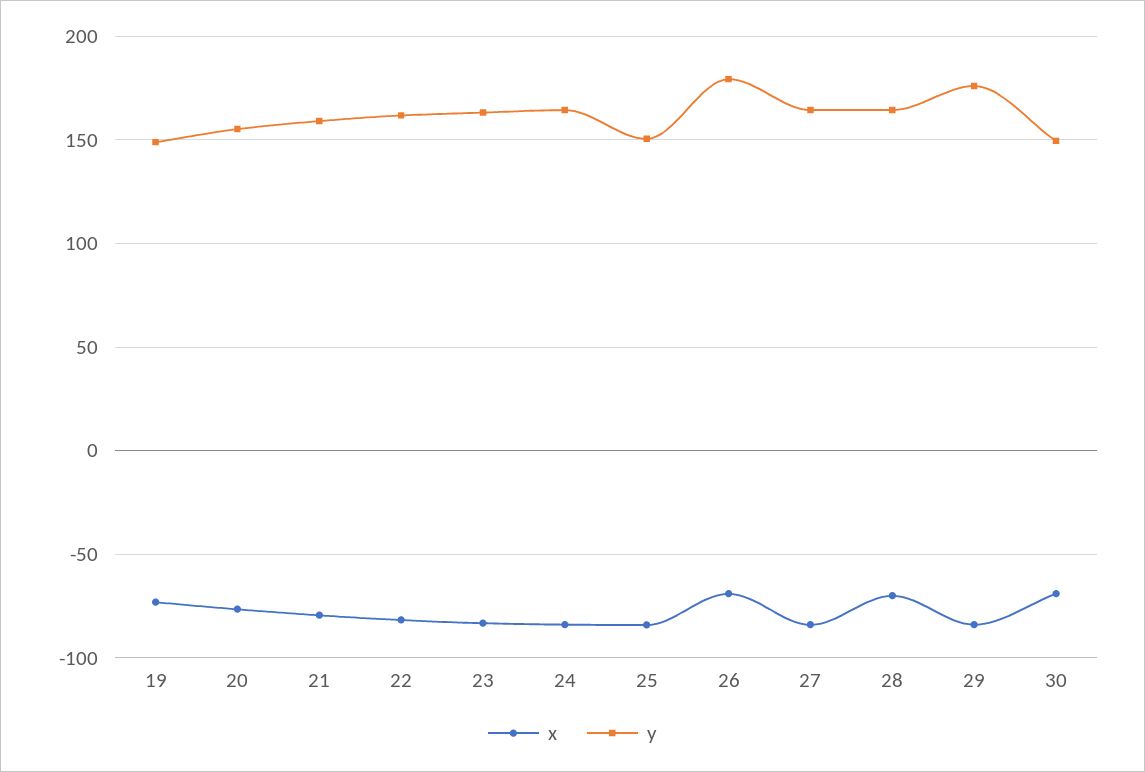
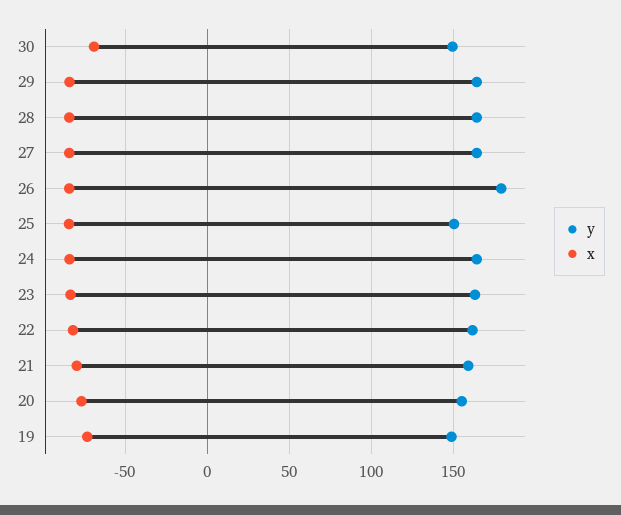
x, 26: -70 -> -85
x, 28: -70 -> -85
y, 29: 175 -> 165

